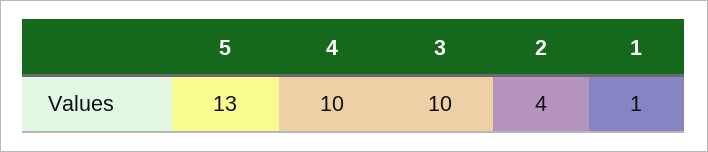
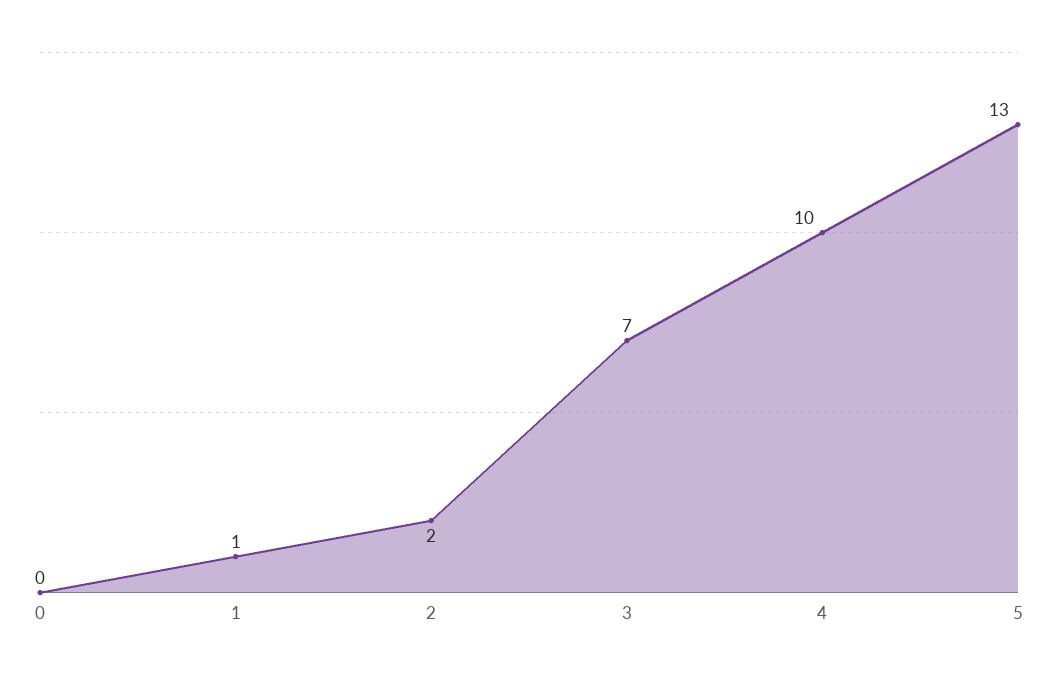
3: 10 -> 7
2: 4 -> 2
0: none -> 0

